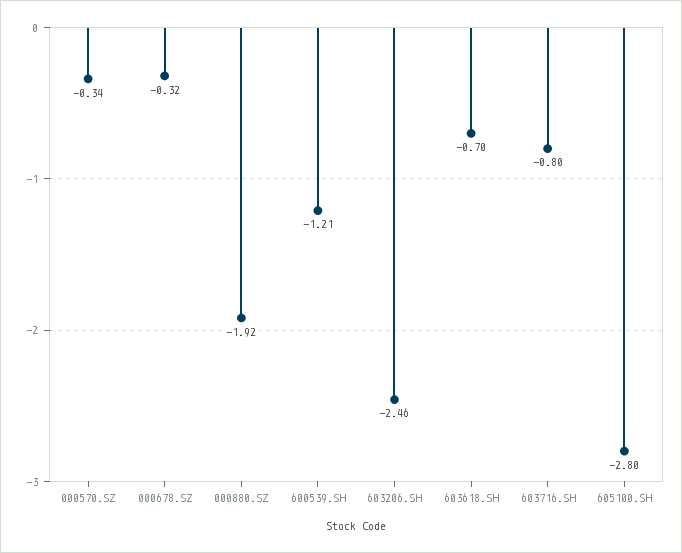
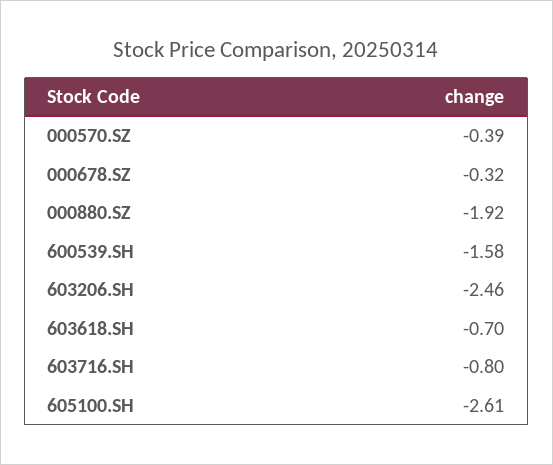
000570.SZ: -0.34 -> -0.39
600539.SH: -1.21 -> -1.58
605100.SH: -2.8 -> -2.61

